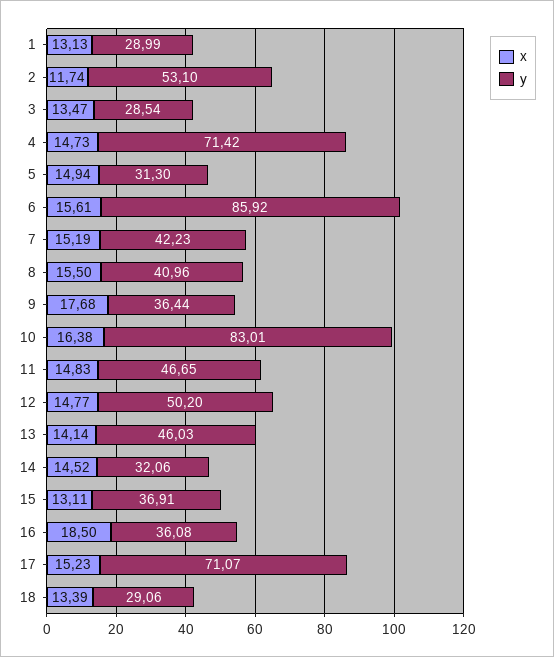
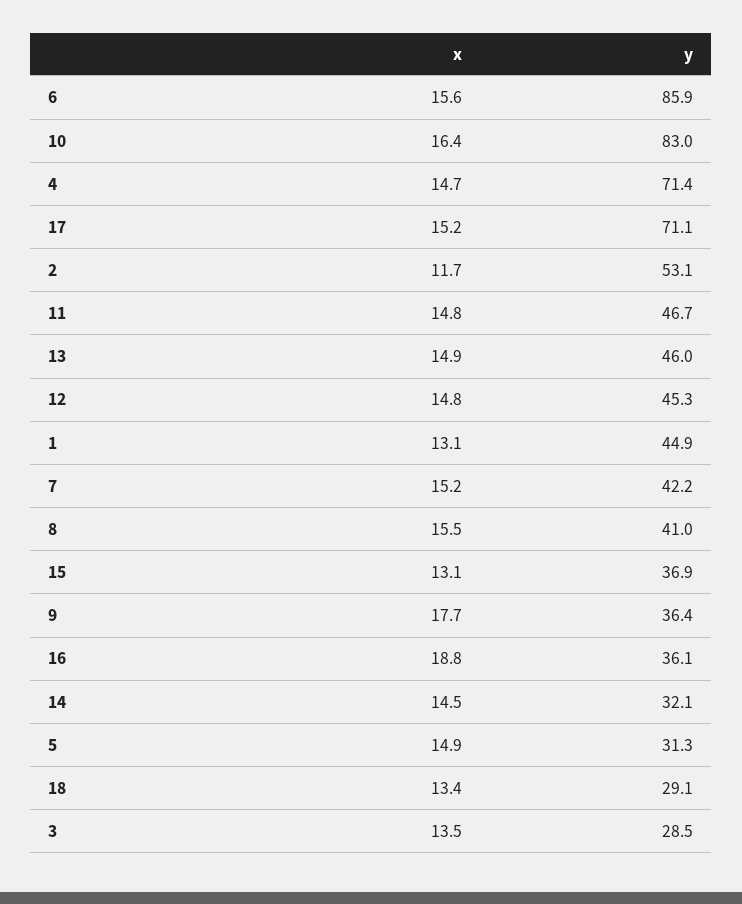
y, 1: 28.99 -> 44.9
y, 12: 50.2 -> 45.3
x, 13: 14.14 -> 14.9
x, 16: 18.5 -> 18.8

